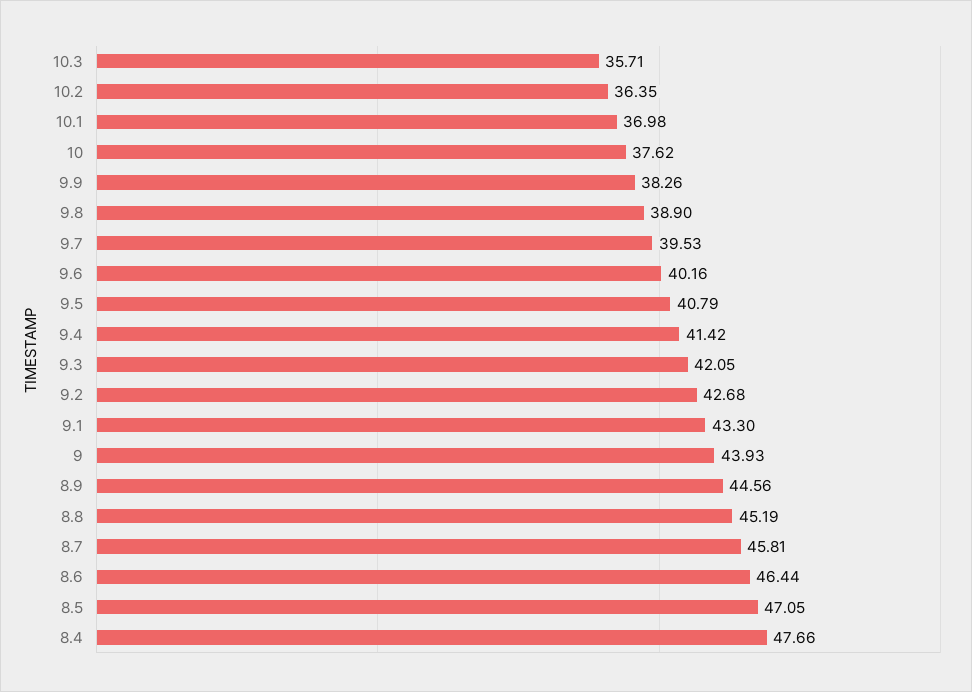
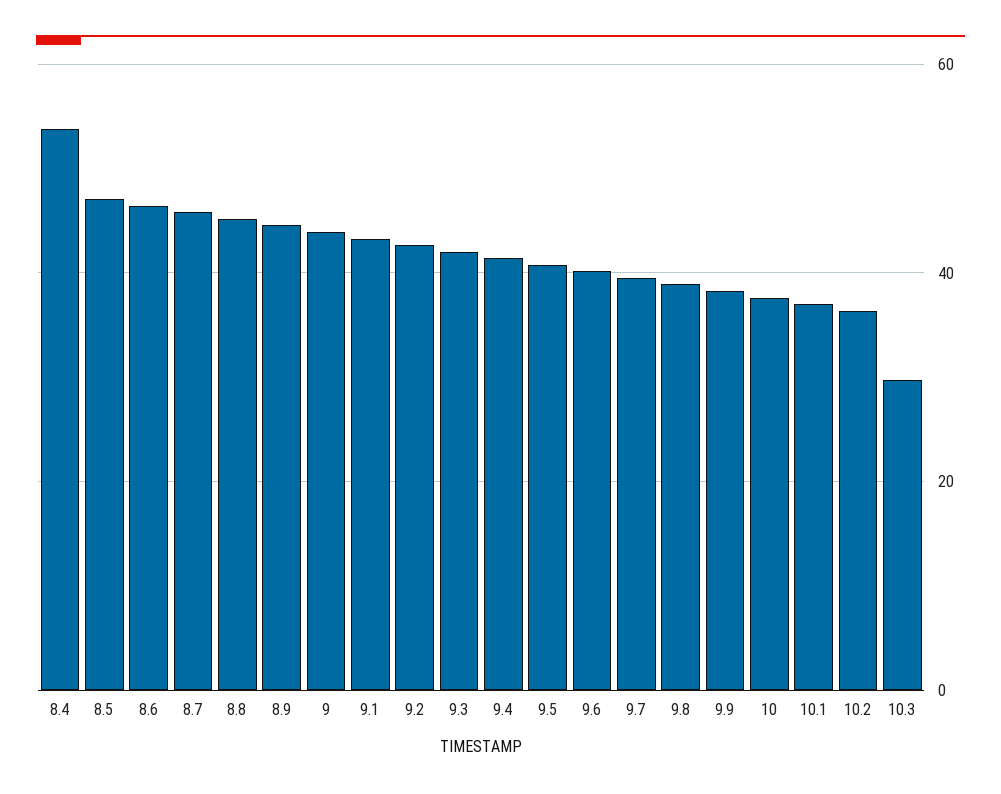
10.3: 35.71 -> 30
8.4: 47.66 -> 54

